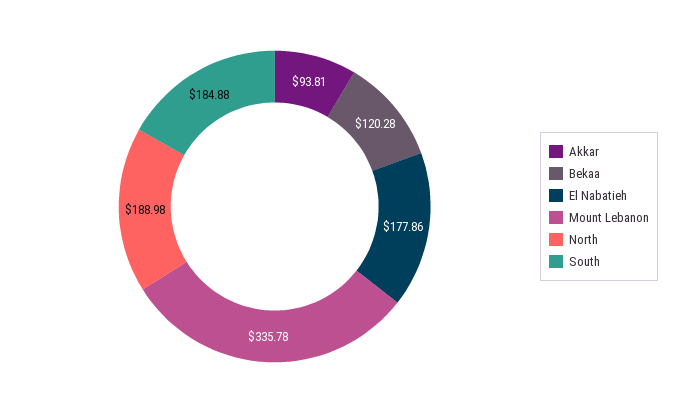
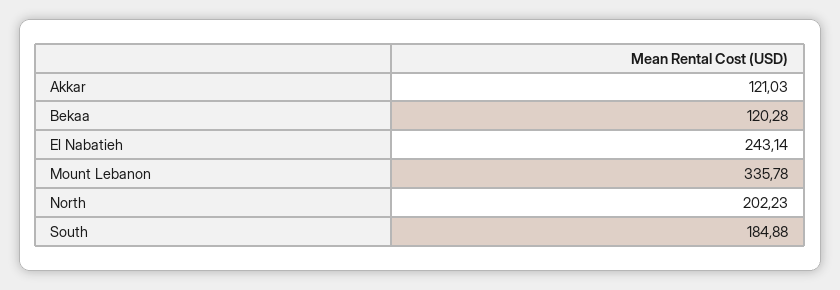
Akkar: 93.81 -> 121.03
El Nabatieh: 177.86 -> 243.14
North: 188.98 -> 202.23

